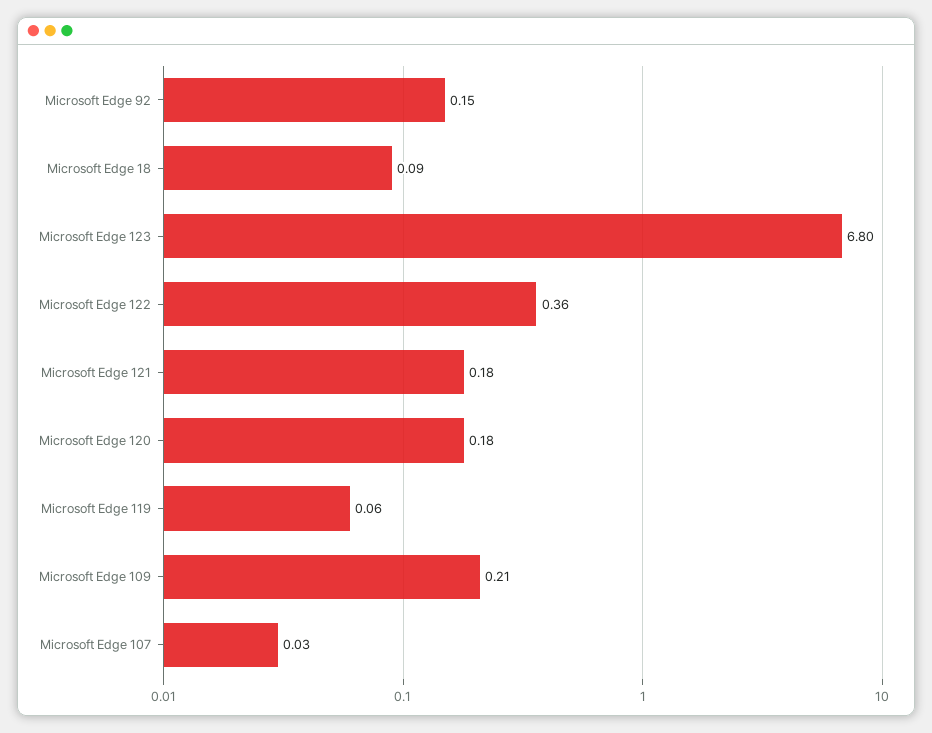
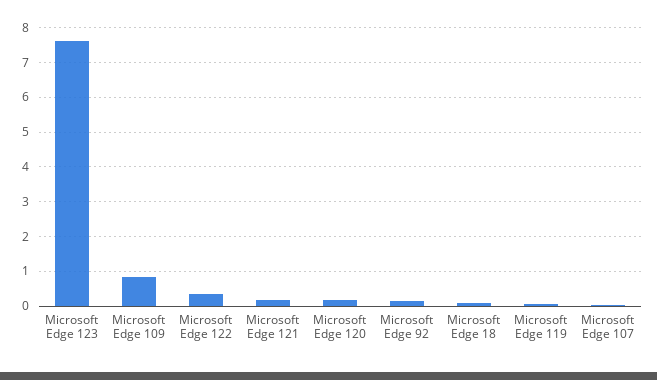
Microsoft Edge 123: 6.8 -> 7.6
Microsoft Edge 109: 0.21 -> 0.8

